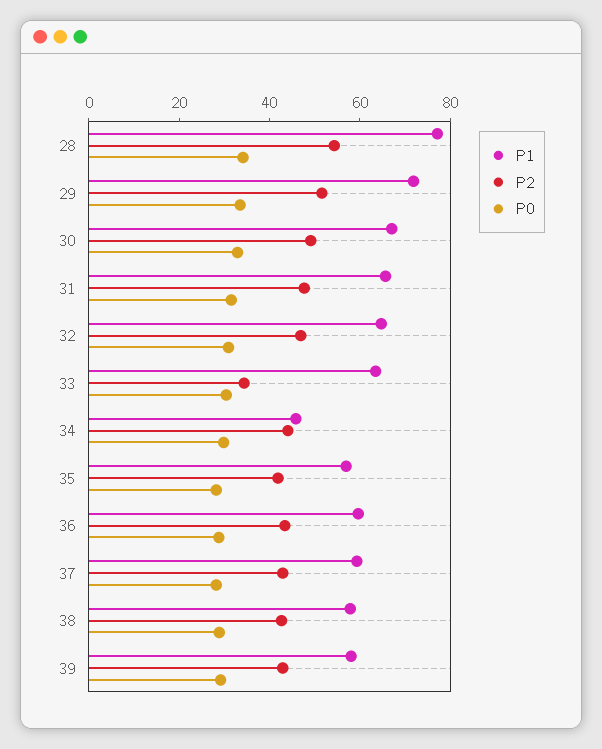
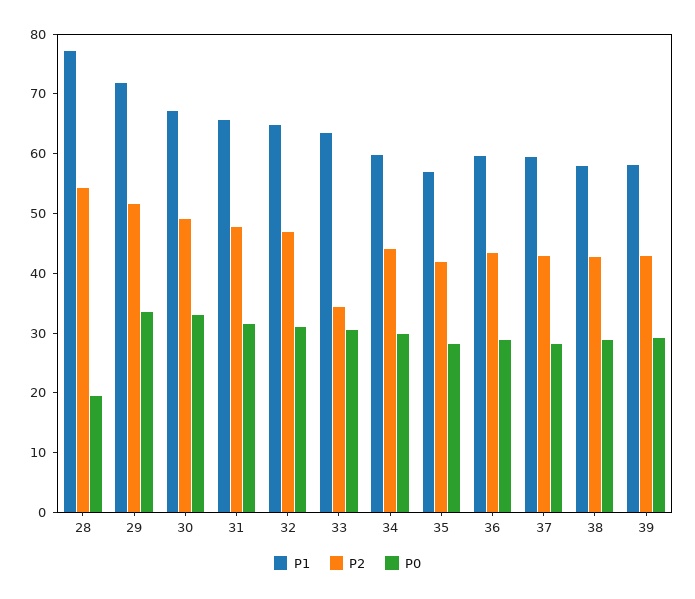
P0, 28: 35 -> 20
P1, 34: 45 -> 60

